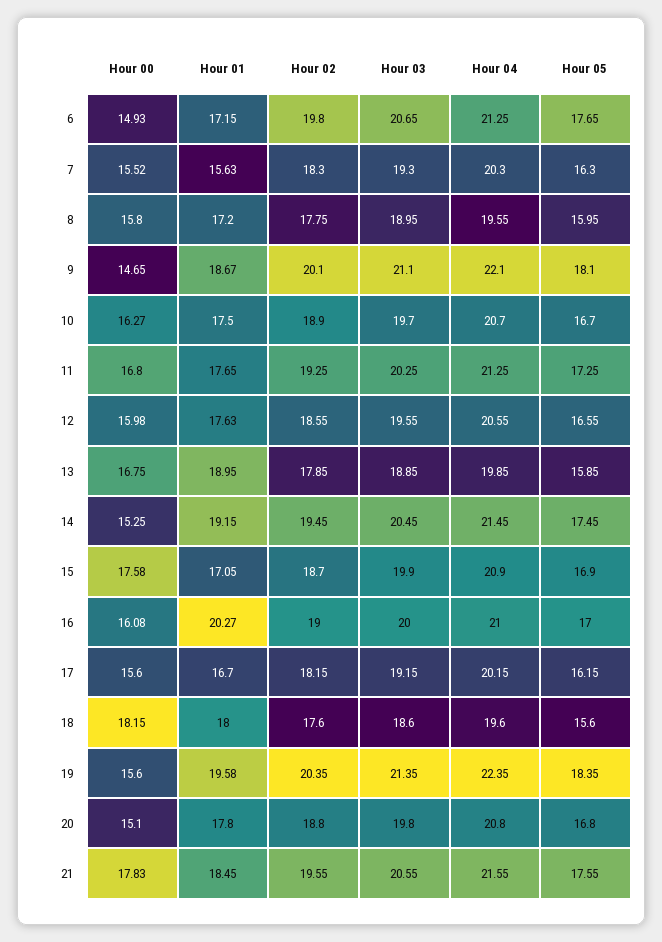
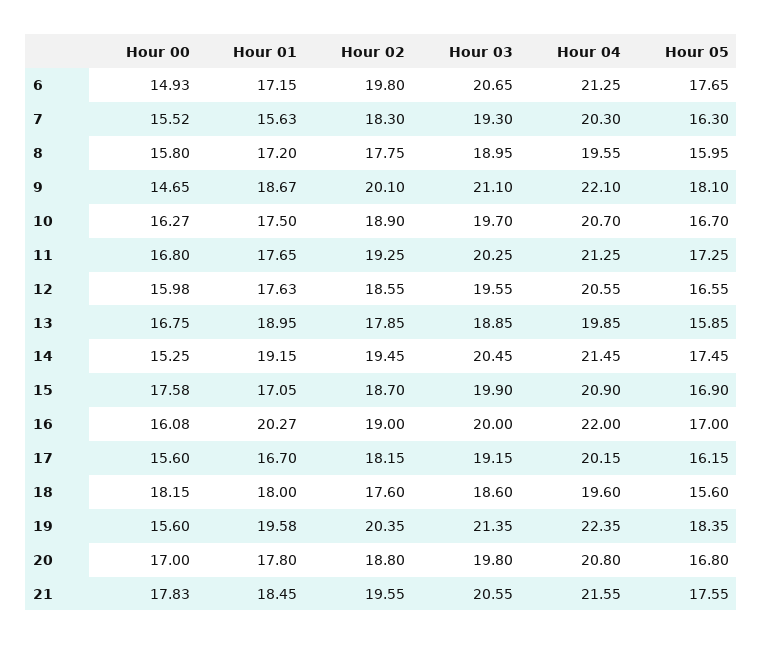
Hour 04, 16: 21 -> 22
Hour 00, 20: 15.1 -> 17

